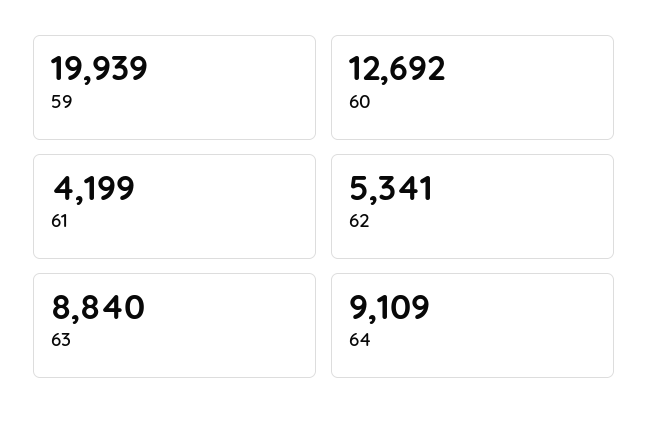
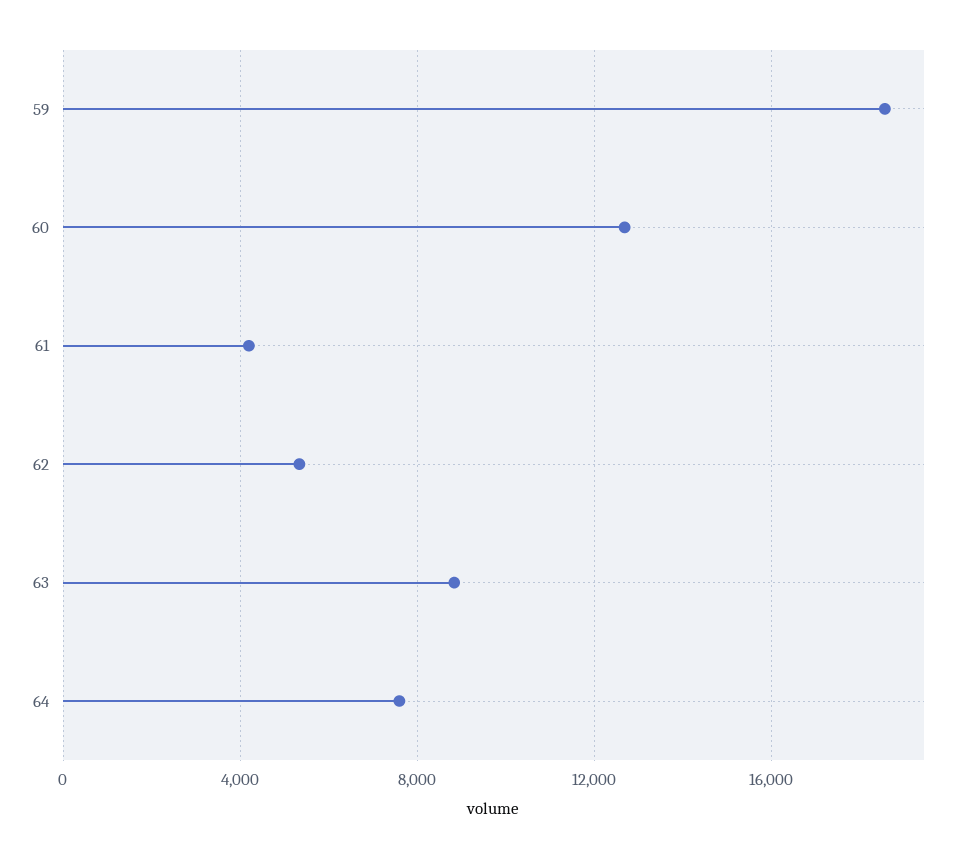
59: 19939 -> 18500
64: 9109 -> 7500

